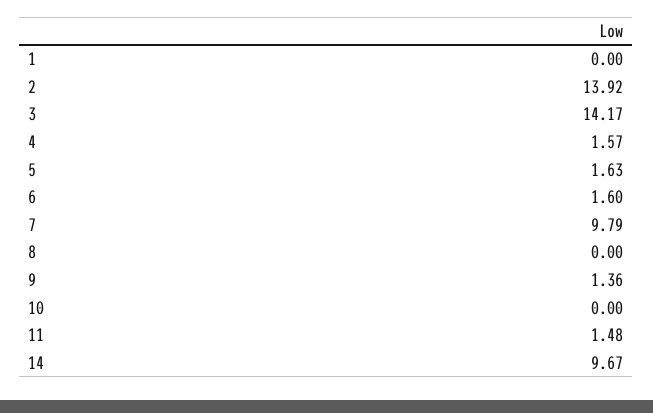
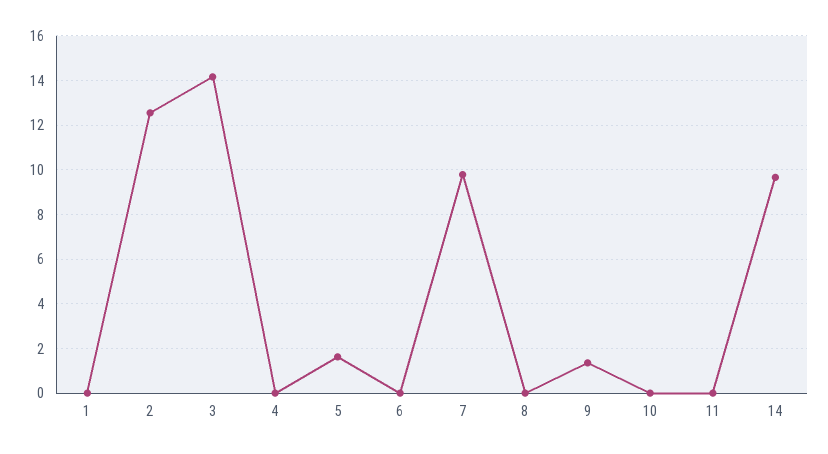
2: 13.92 -> 12.5
4: 1.57 -> 0
6: 1.6 -> 0
11: 1.48 -> 0

